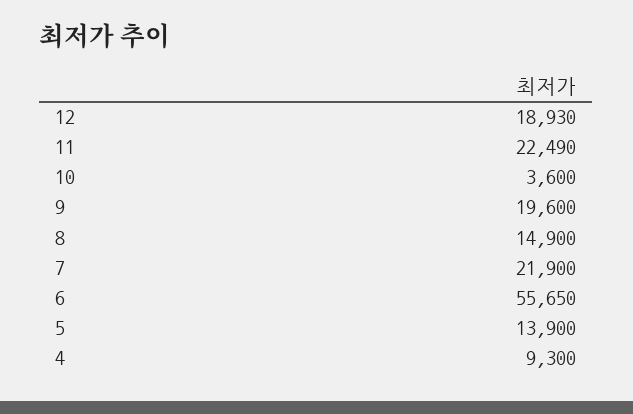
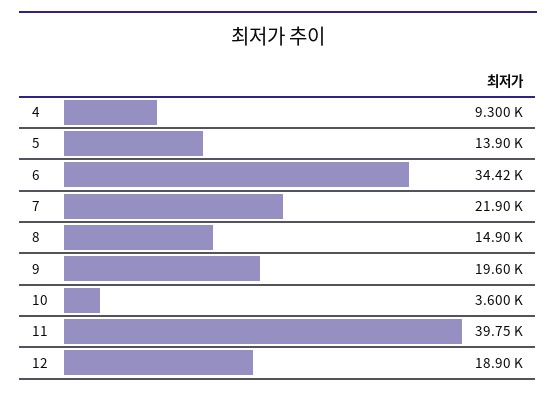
12: 18930 -> 18900
11: 22490 -> 39750
6: 55650 -> 34420

